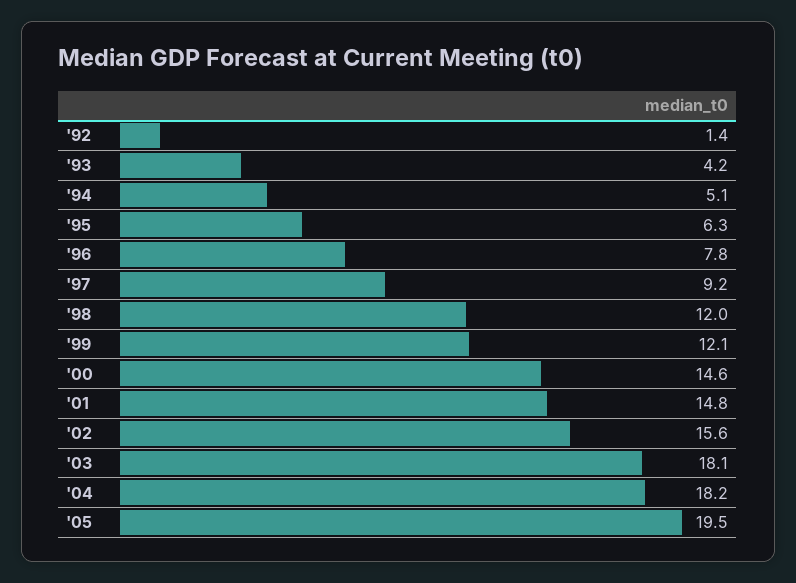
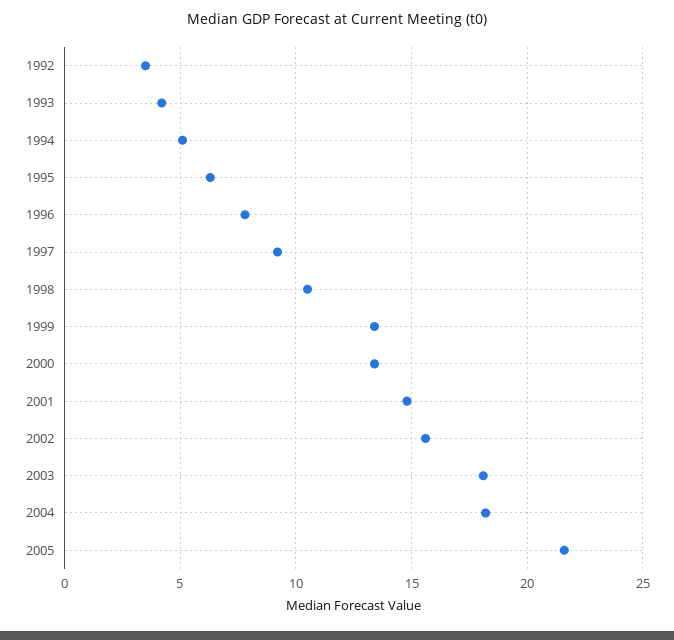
'92: 1.4 -> 3.5
'98: 12 -> 10.5
'99: 12.1 -> 13.5
'00: 14.6 -> 13.5
'05: 19.5 -> 21.5

